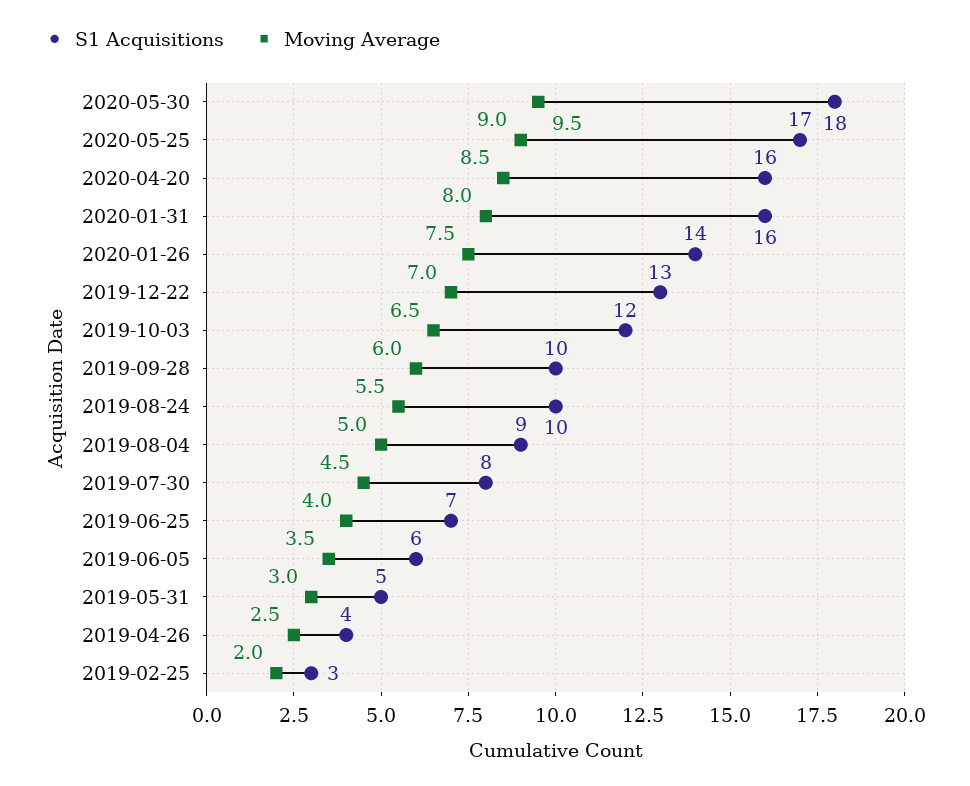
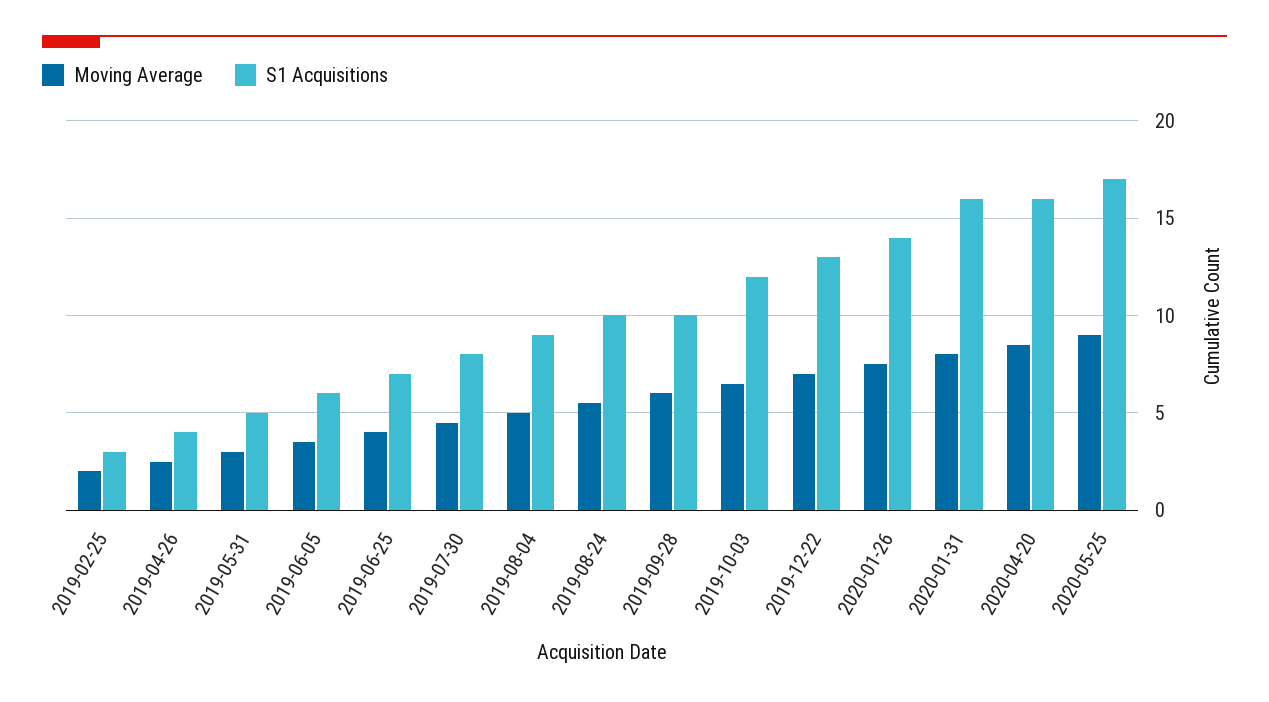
S1 Acquisitions, 2020-05-30: 18 -> none
Moving Average, 2020-05-30: 9.5 -> none

